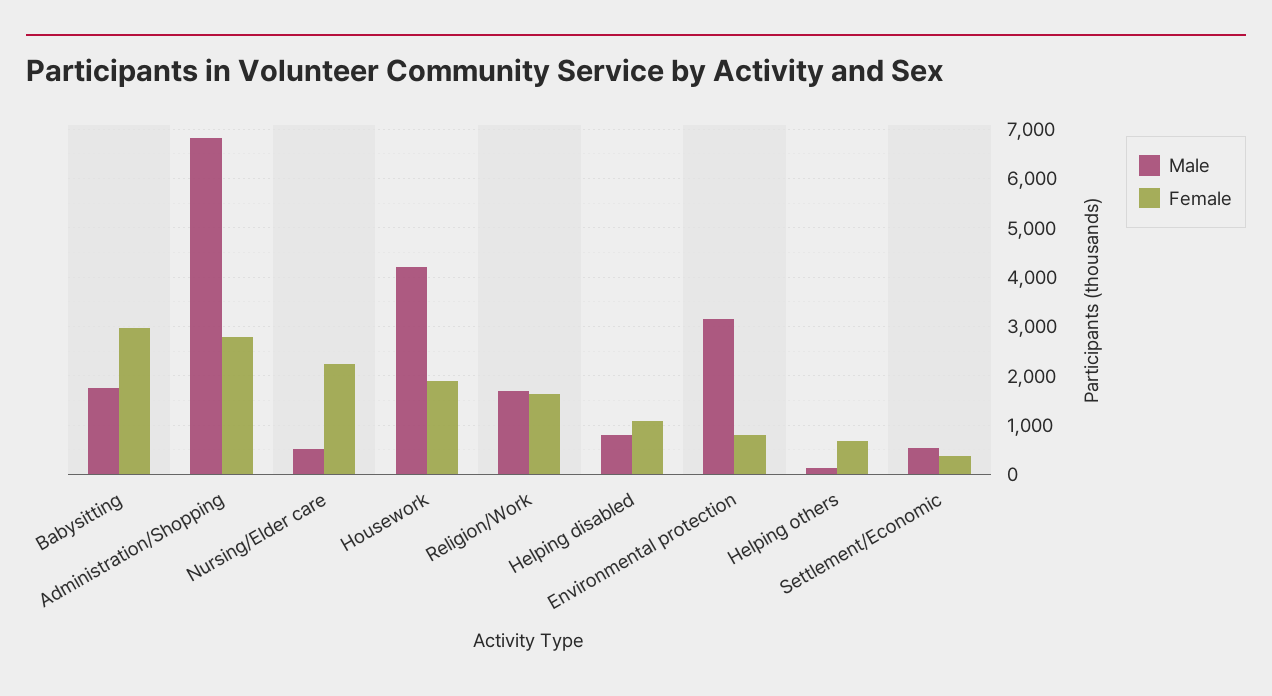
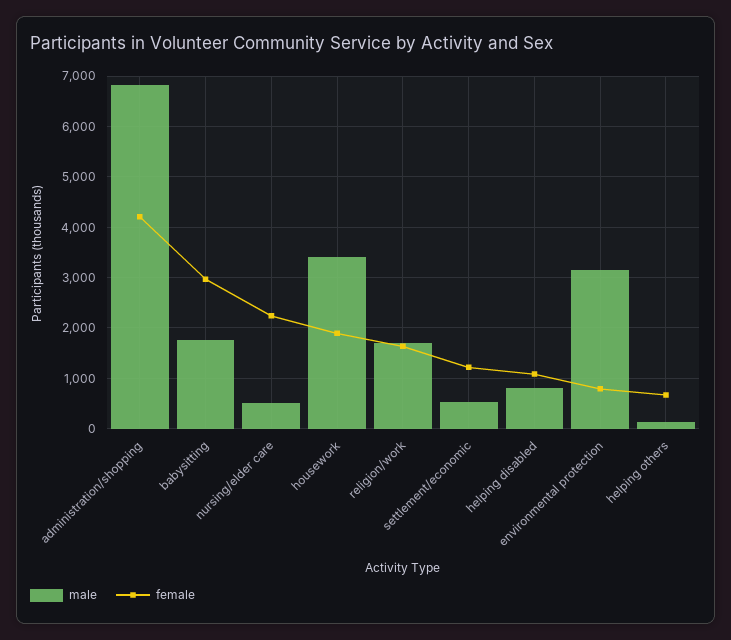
Female, Administration/Shopping: 2800 -> 4200
Male, Housework: 4200 -> 3400
Female, Settlement/Economic: 400 -> 1200

